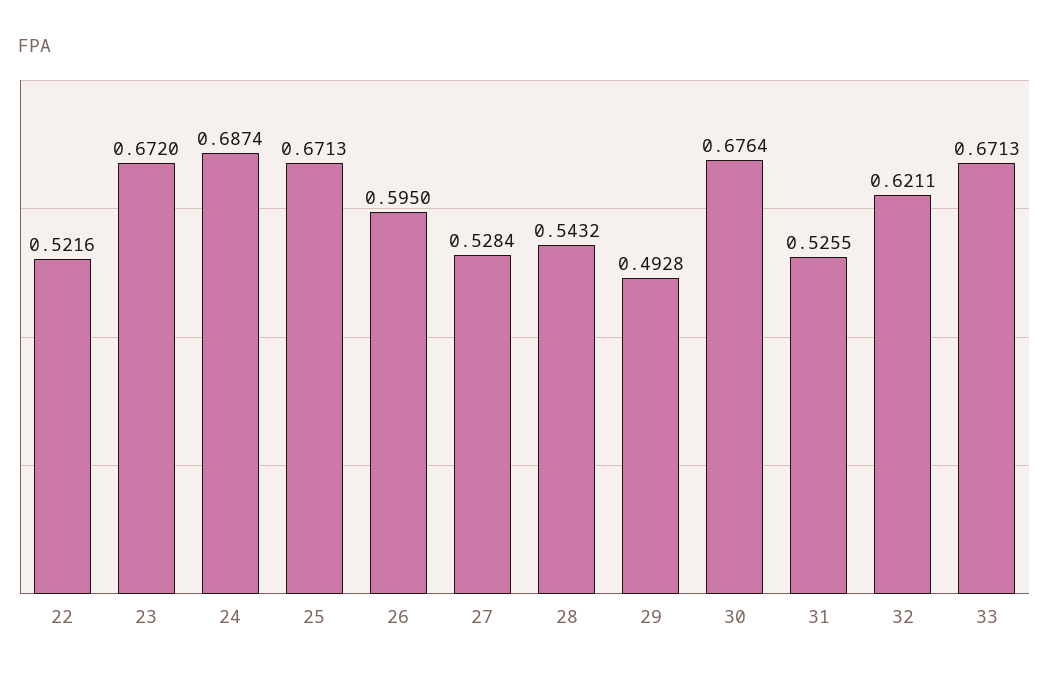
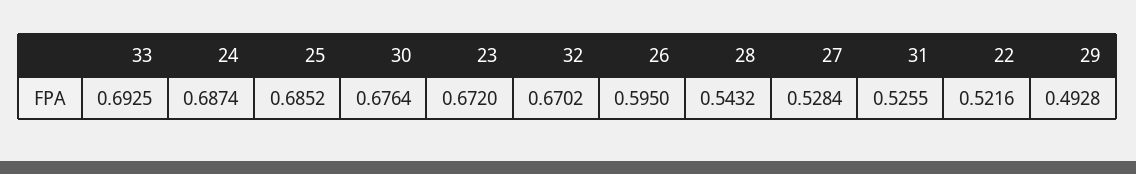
25: 0.6713 -> 0.6852
32: 0.6211 -> 0.6702
33: 0.6713 -> 0.6925

